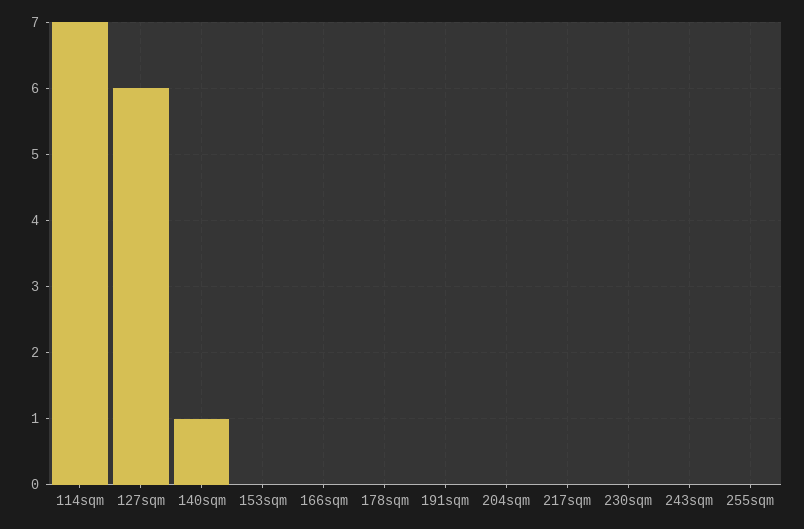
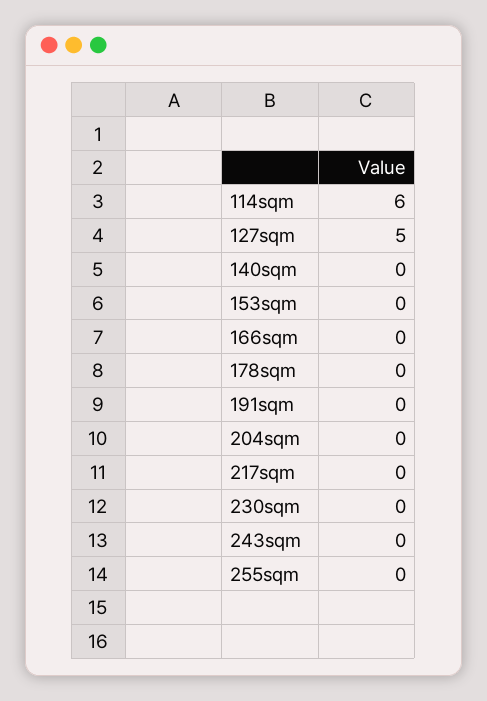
114sqm: 7 -> 6
127sqm: 6 -> 5
140sqm: 1 -> 0

